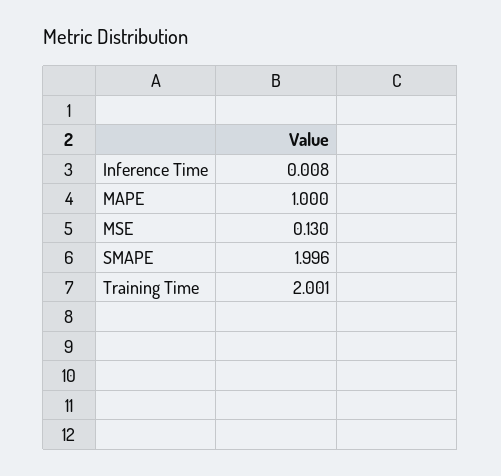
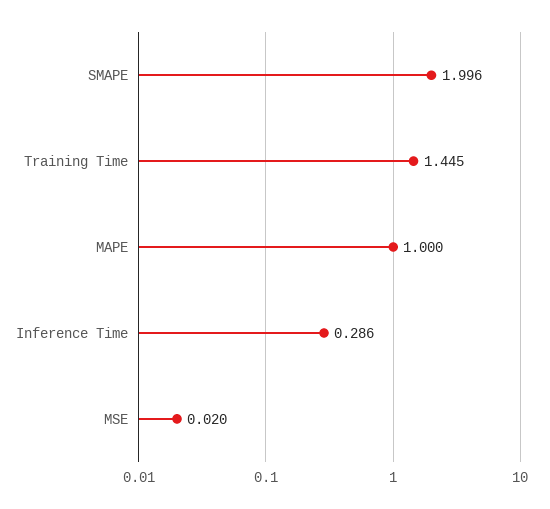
Inference Time: 0.008 -> 0.286
MSE: 0.13 -> 0.02
Training Time: 2.001 -> 1.445

